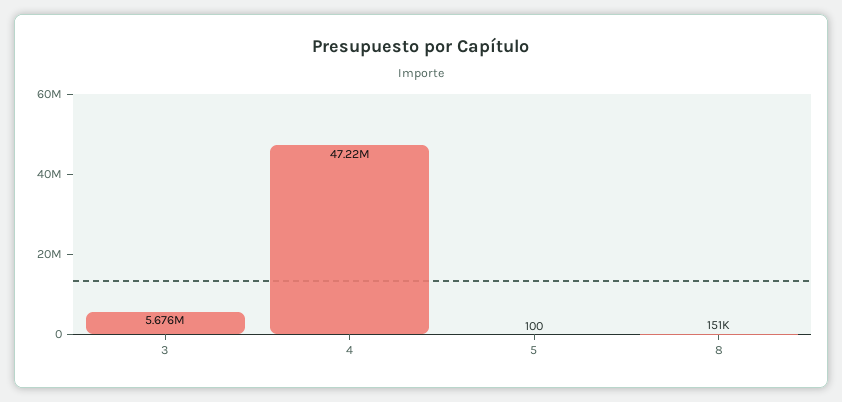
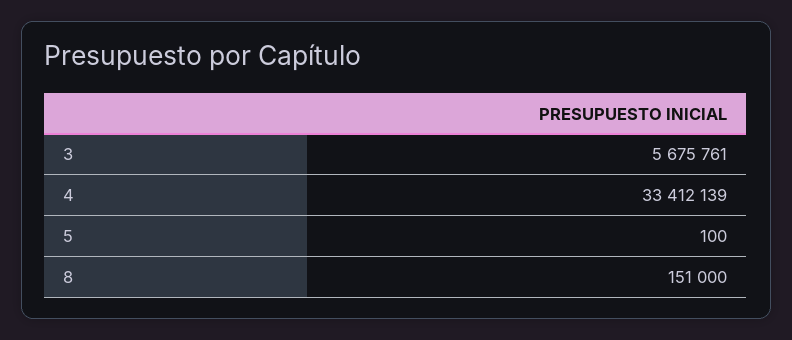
4: 47220000 -> 33412139

